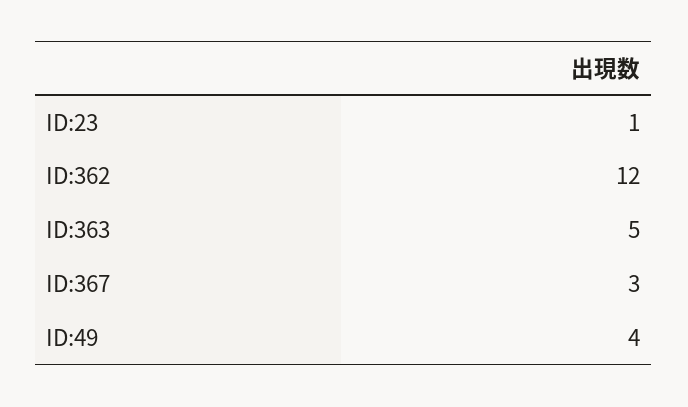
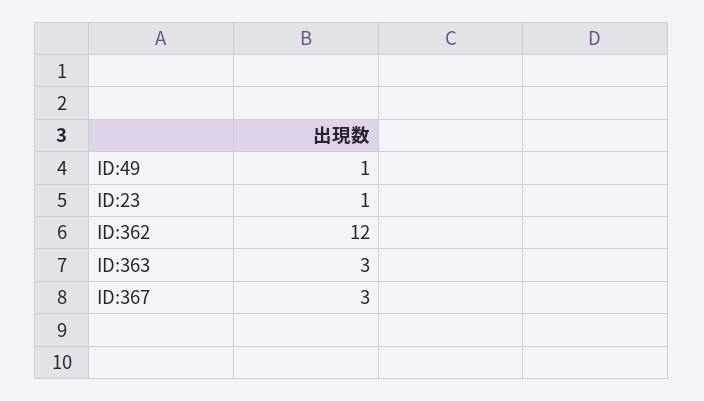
ID:363: 5 -> 3
ID:49: 4 -> 1

